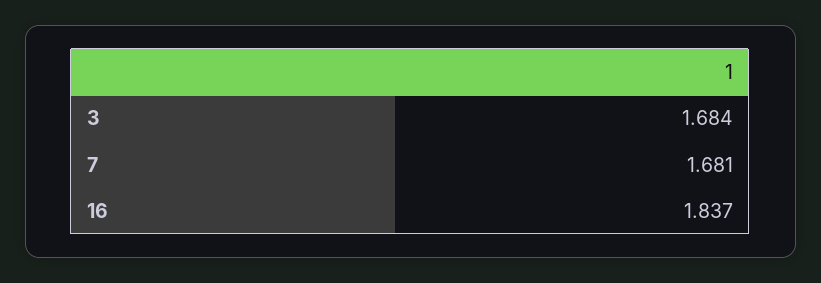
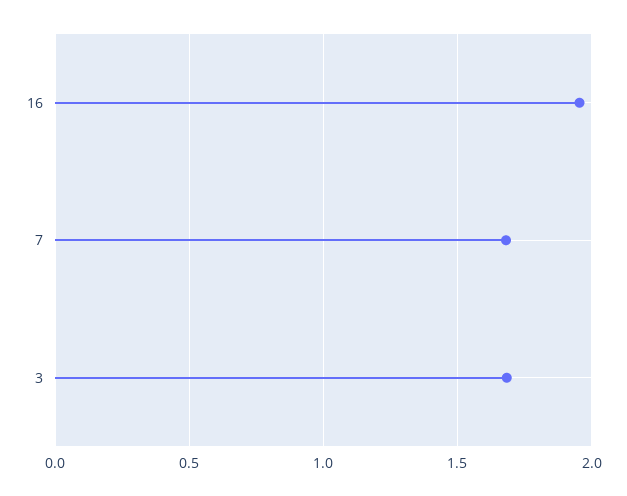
16: 1.837 -> 1.95

